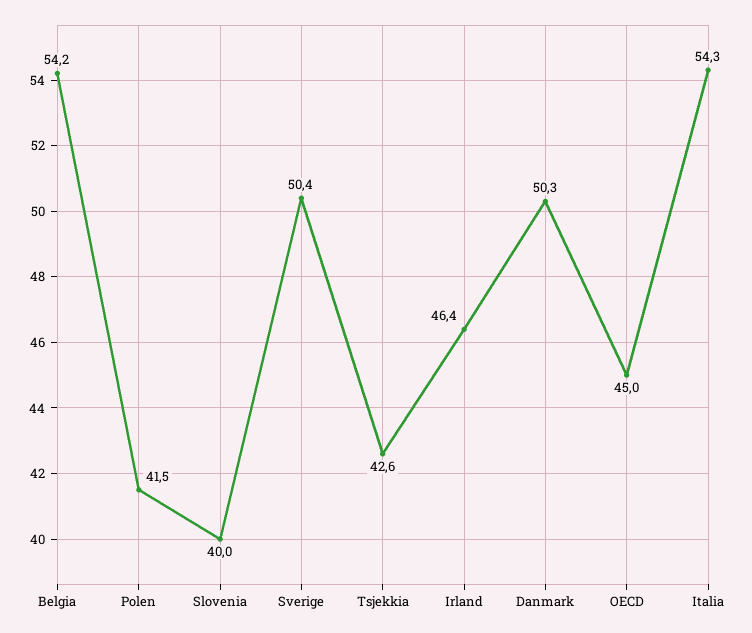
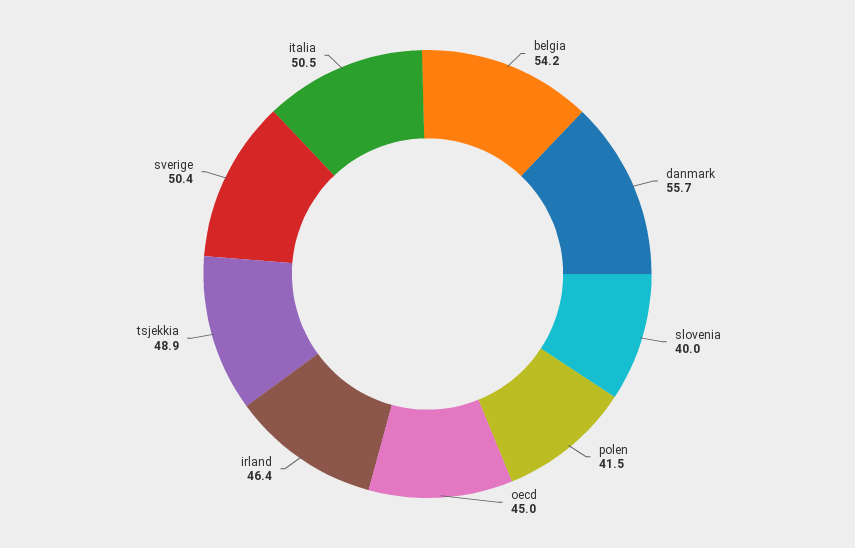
Tsjekkia: 42.6 -> 48.9
Danmark: 50.3 -> 55.7
Italia: 54.3 -> 50.5

